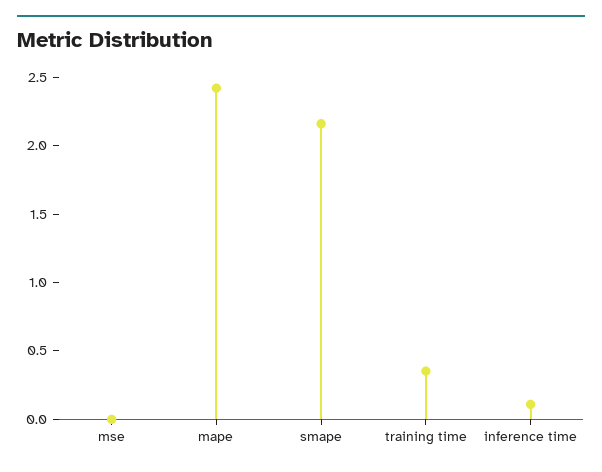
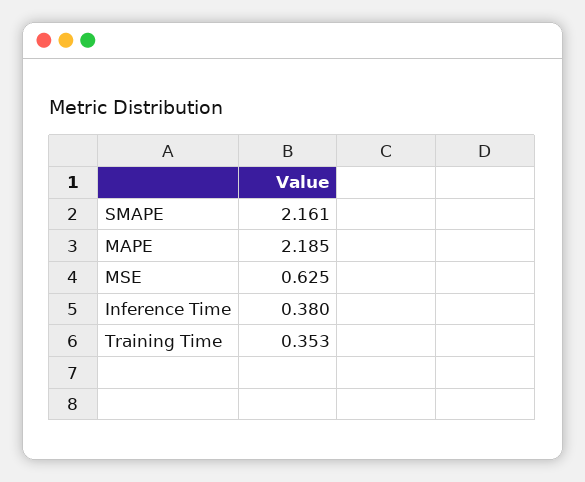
mse: 0 -> 0.625
mape: 2.4 -> 2.185
inference time: 0.1 -> 0.38

